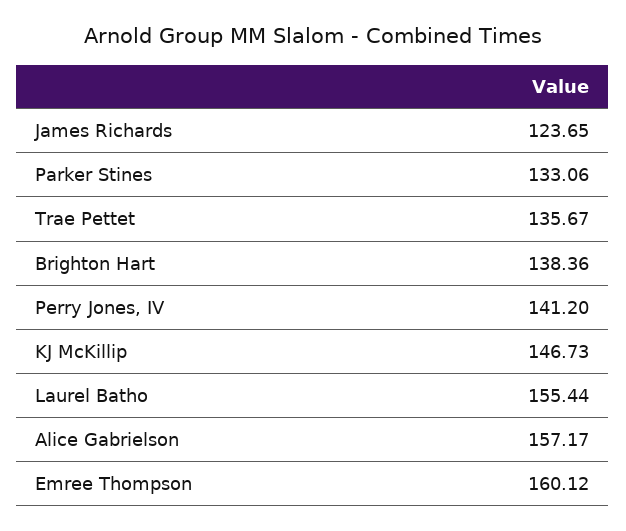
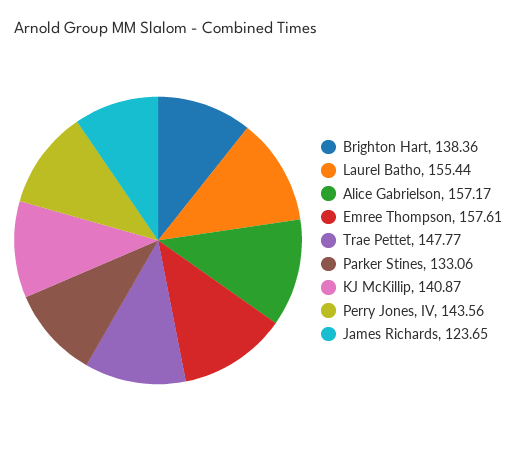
Trae Pettet: 135.67 -> 147.77
Perry Jones, IV: 141.2 -> 143.56
KJ McKillip: 146.73 -> 140.87
Emree Thompson: 160.12 -> 157.61

